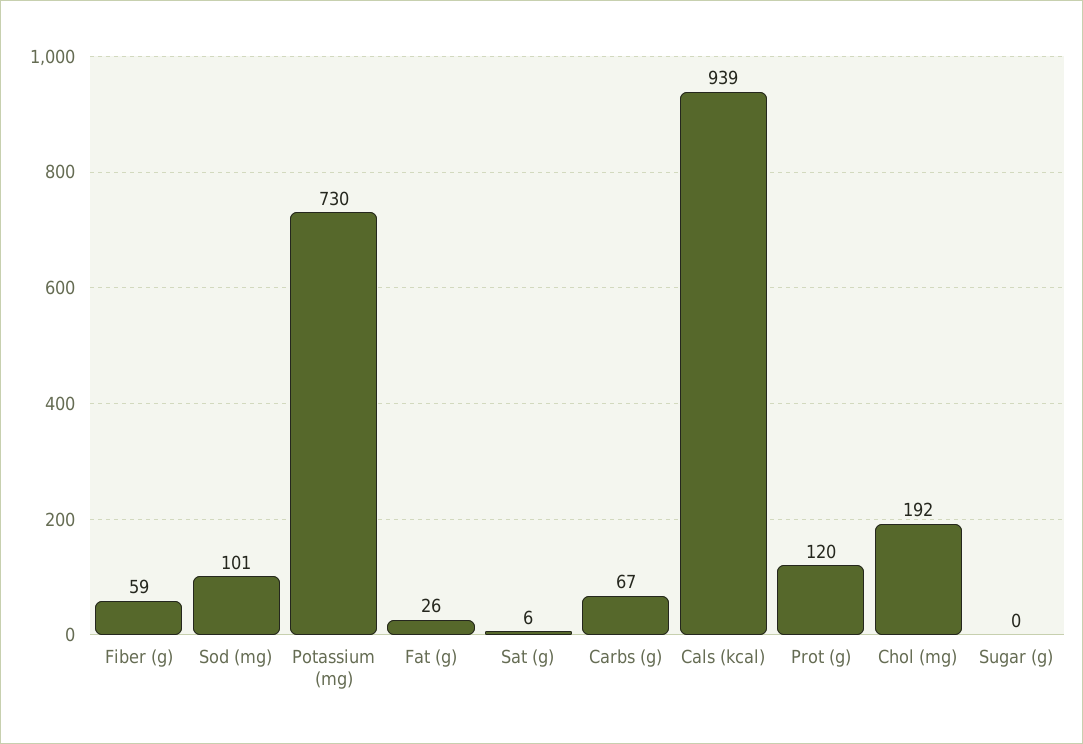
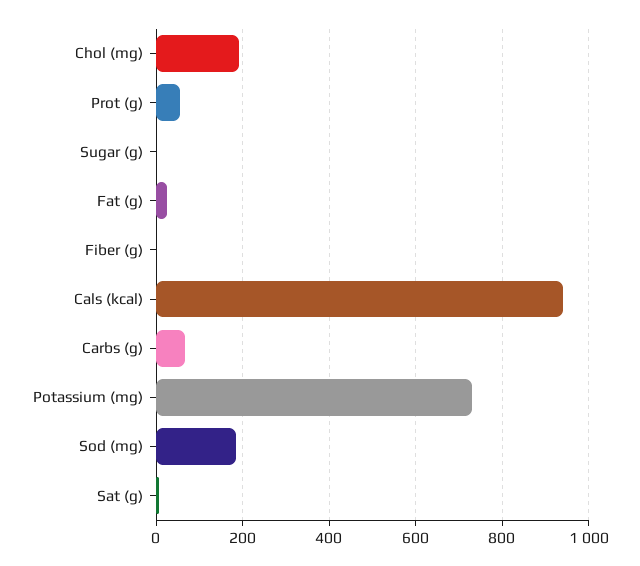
Fiber (g): 59 -> 0
Sod (mg): 101 -> 180
Prot (g): 120 -> 60

